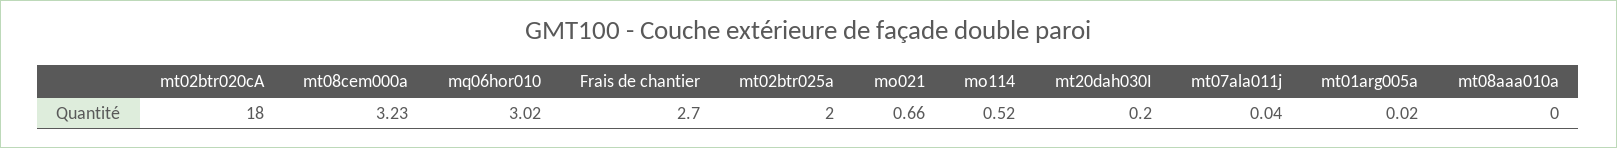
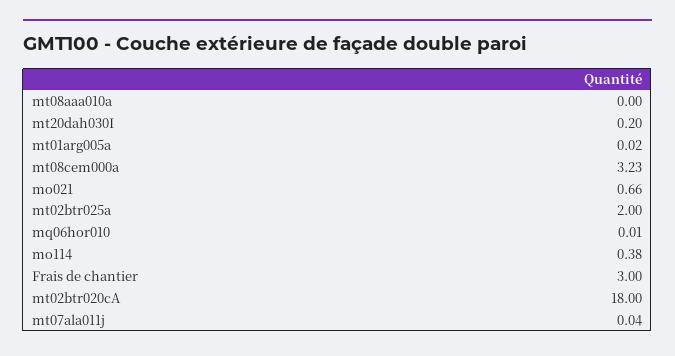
mq06hor010: 3.02 -> 0.01
Frais de chantier: 2.7 -> 3
mo114: 0.52 -> 0.38

